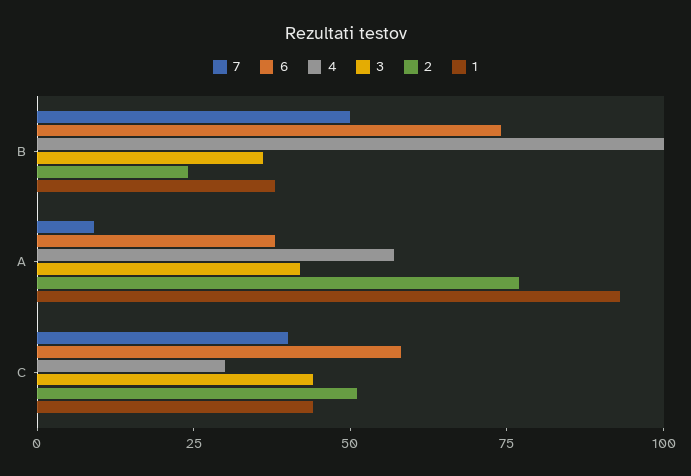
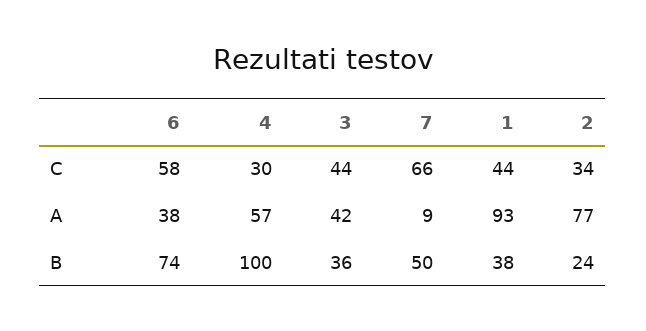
7, C: 40 -> 66
2, C: 50 -> 34

